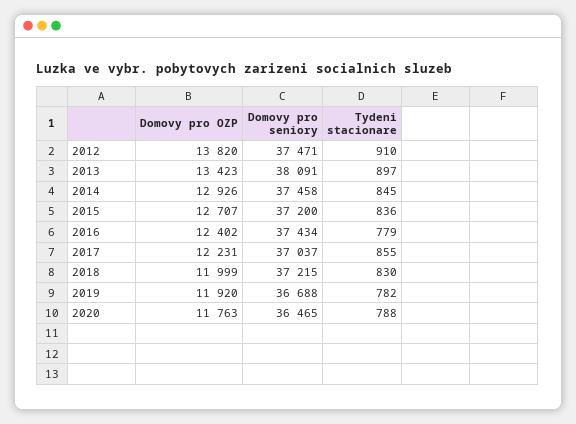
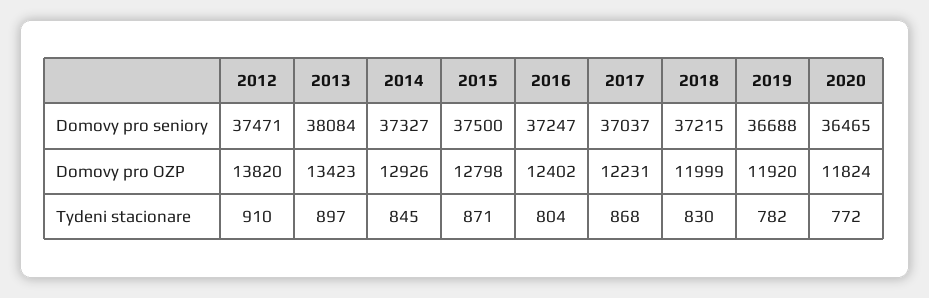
Domovy pro seniory, 2013: 38091 -> 38084
Domovy pro seniory, 2014: 37458 -> 37327
Domovy pro OZP, 2015: 12707 -> 12798
Domovy pro seniory, 2015: 37200 -> 37500
Tydeni stacionare, 2015: 836 -> 871
Domovy pro seniory, 2016: 37434 -> 37247
Tydeni stacionare, 2016: 779 -> 804
Tydeni stacionare, 2017: 855 -> 868
Domovy pro OZP, 2020: 11763 -> 11824
Tydeni stacionare, 2020: 788 -> 772

